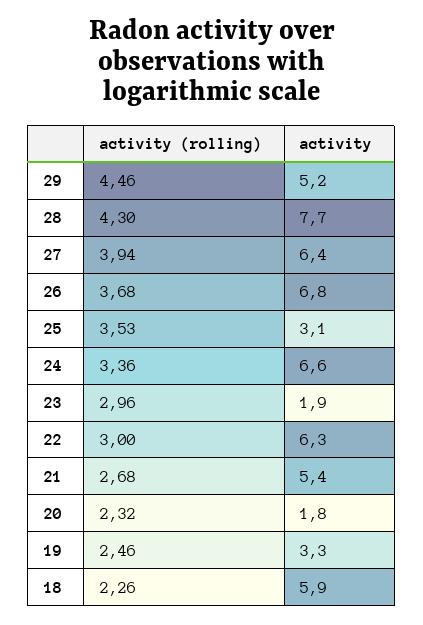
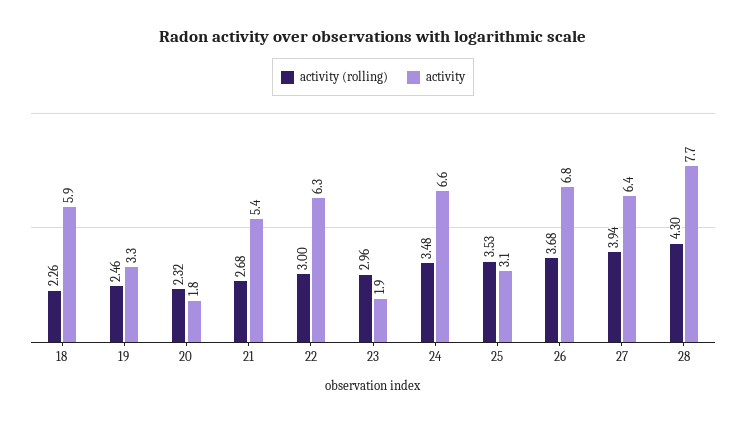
activity (rolling), 29: 4.46 -> none
activity, 29: 5.2 -> none
activity (rolling), 24: 3.36 -> 3.48

